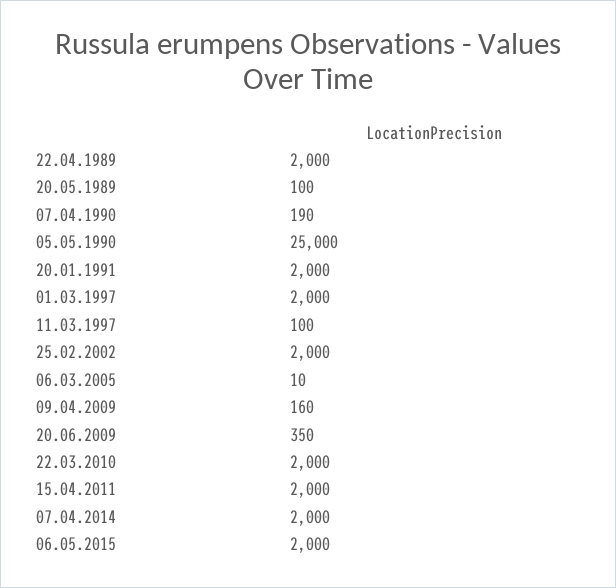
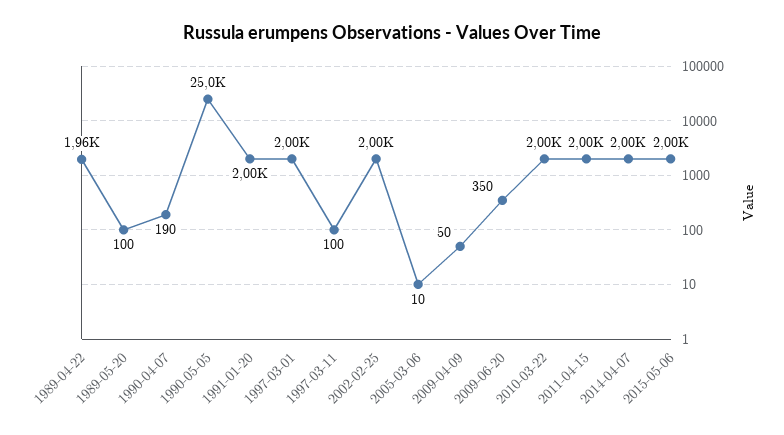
22.04.1989: 2000 -> 1960
09.04.2009: 160 -> 50

